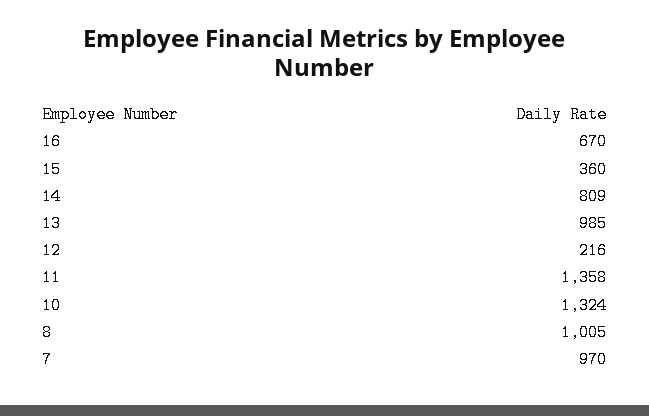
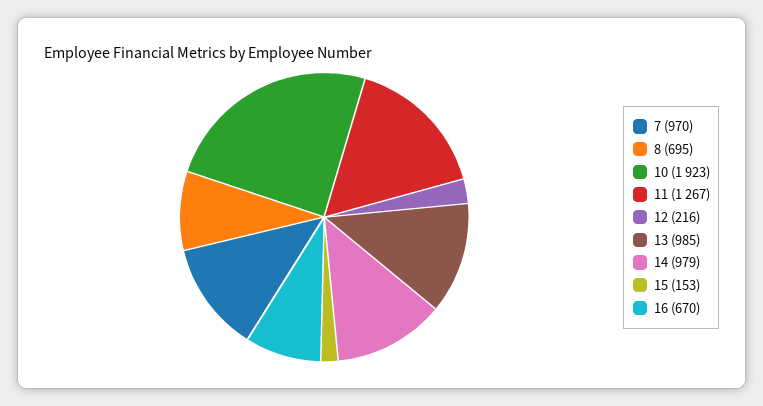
15: 360 -> 153
14: 809 -> 979
11: 1358 -> 1267
10: 1324 -> 1923
8: 1005 -> 695

